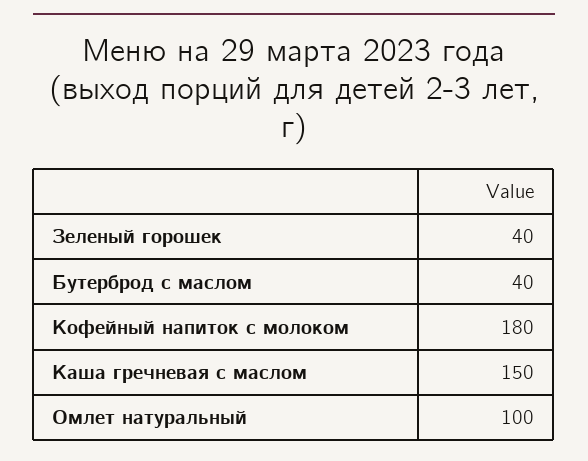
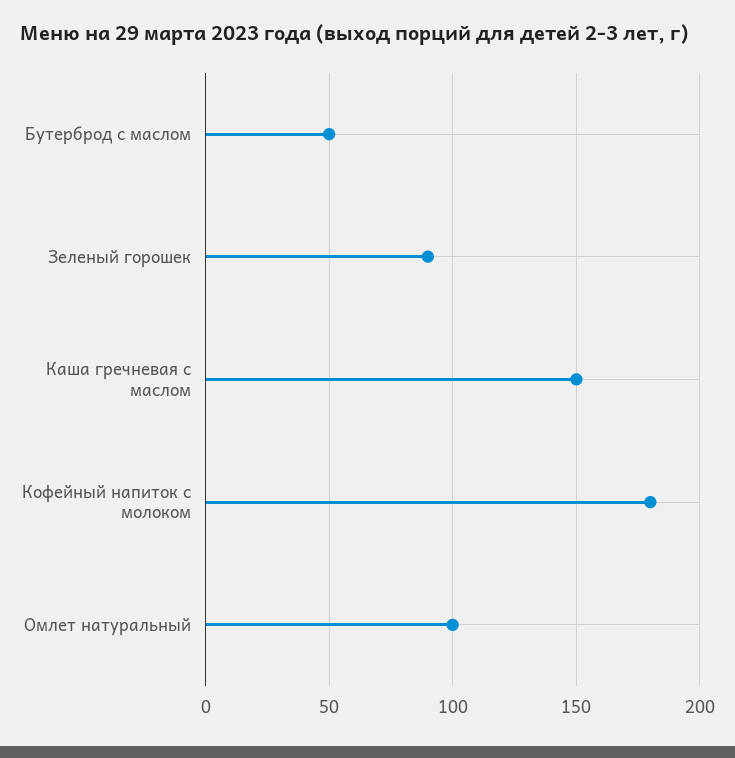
Зеленый горошек: 40 -> 90
Бутерброд с маслом: 40 -> 50

